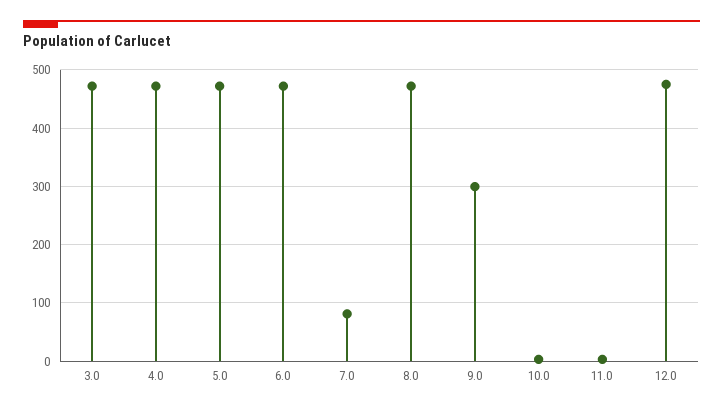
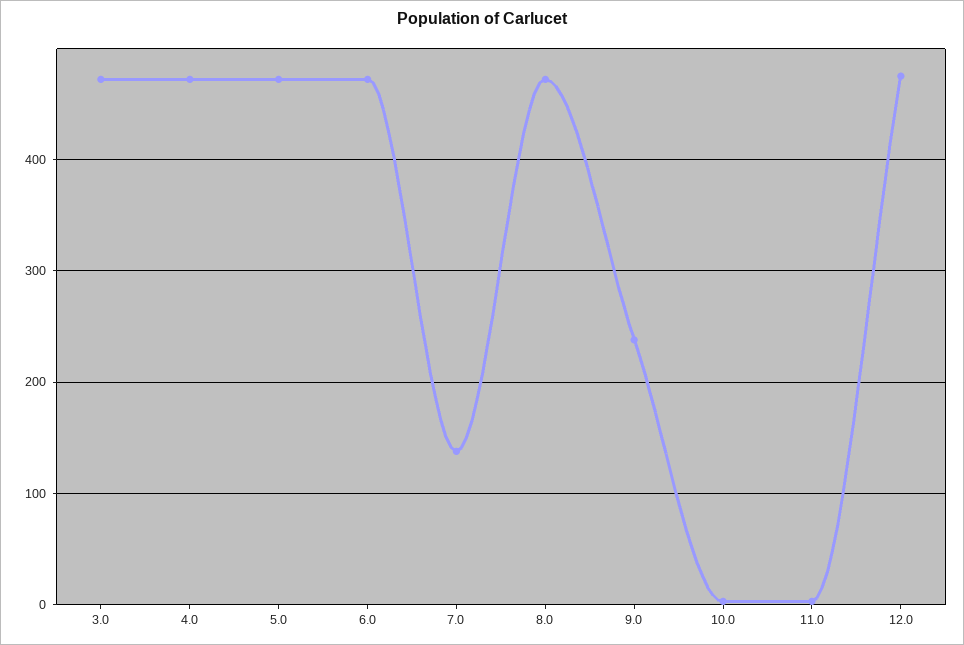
7.0: 80 -> 140
9.0: 300 -> 240

